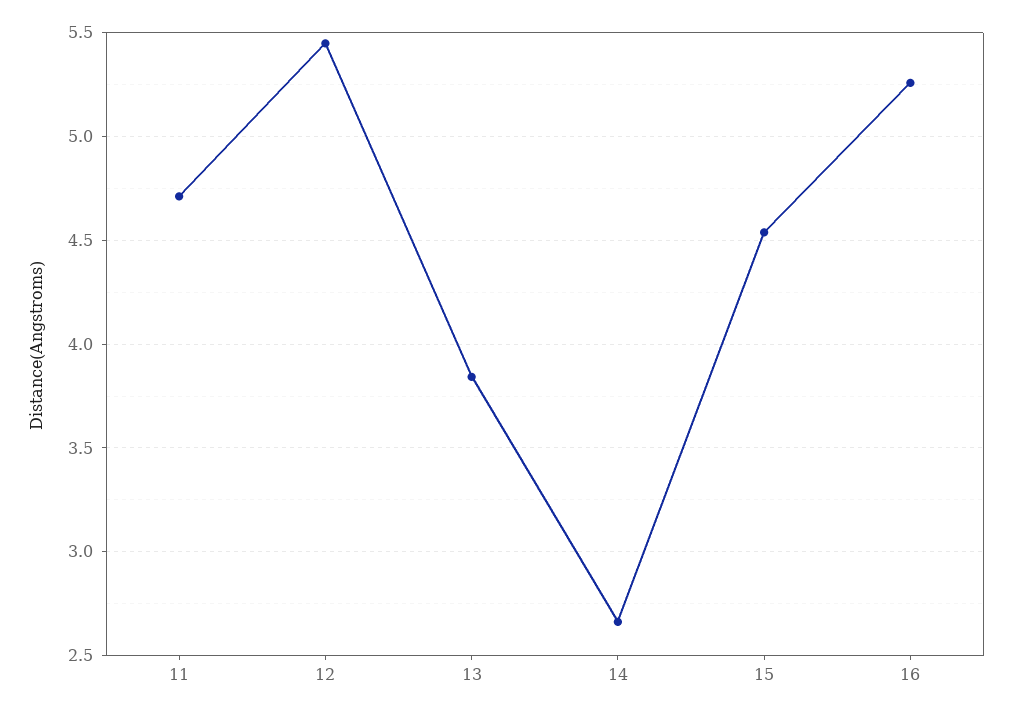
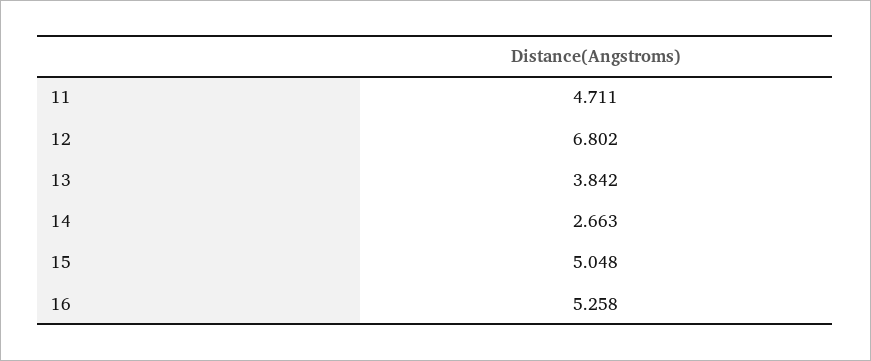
12: 5.45 -> 6.802
15: 4.55 -> 5.048

